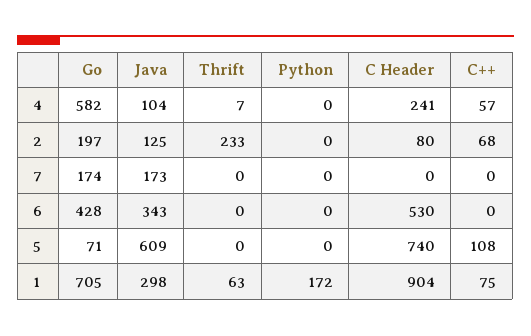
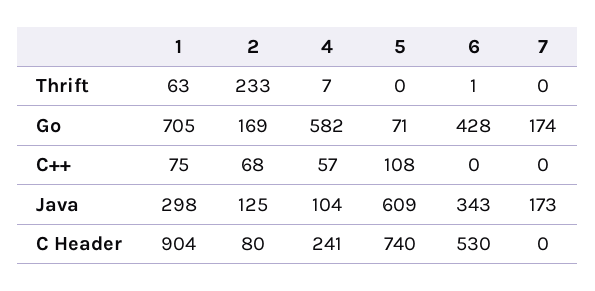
Python, 4: 0 -> none
Go, 2: 197 -> 169
Python, 2: 0 -> none
Python, 7: 0 -> none
Thrift, 6: 0 -> 1
Python, 6: 0 -> none
Python, 5: 0 -> none
Python, 1: 172 -> none

